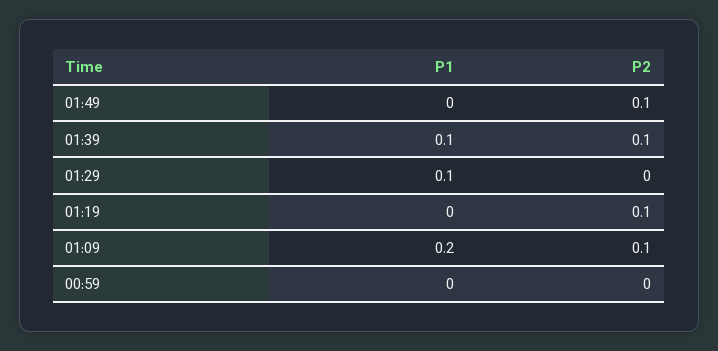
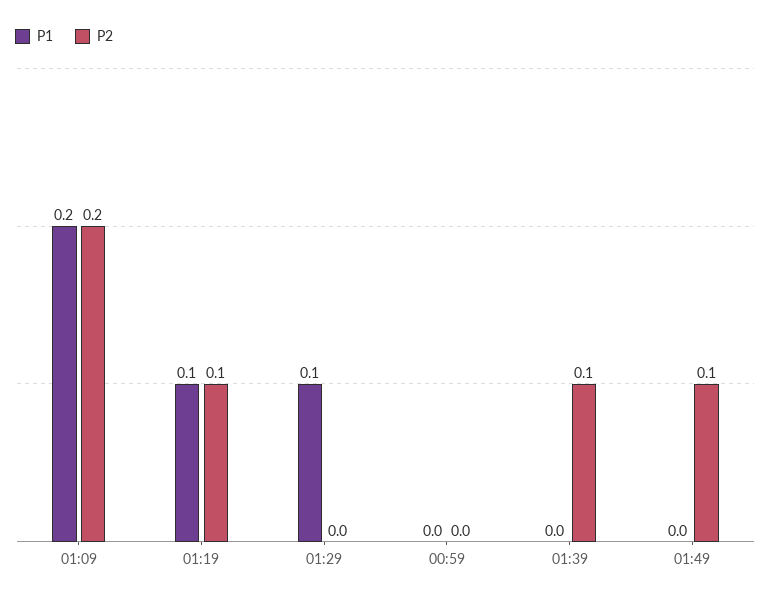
P1, 01:39: 0.1 -> 0
P1, 01:19: 0 -> 0.1
P2, 01:09: 0.1 -> 0.2

